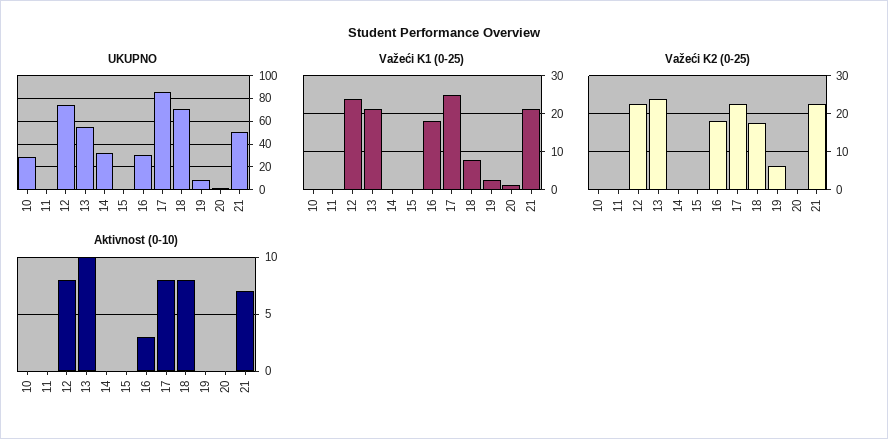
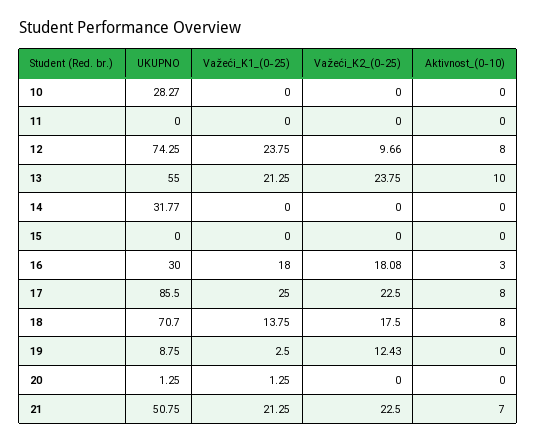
Važeći K1 (0-25), 18: 8 -> 13.75
Važeći K2 (0-25), 12: 22 -> 9.66
Važeći K2 (0-25), 19: 6 -> 12.43

